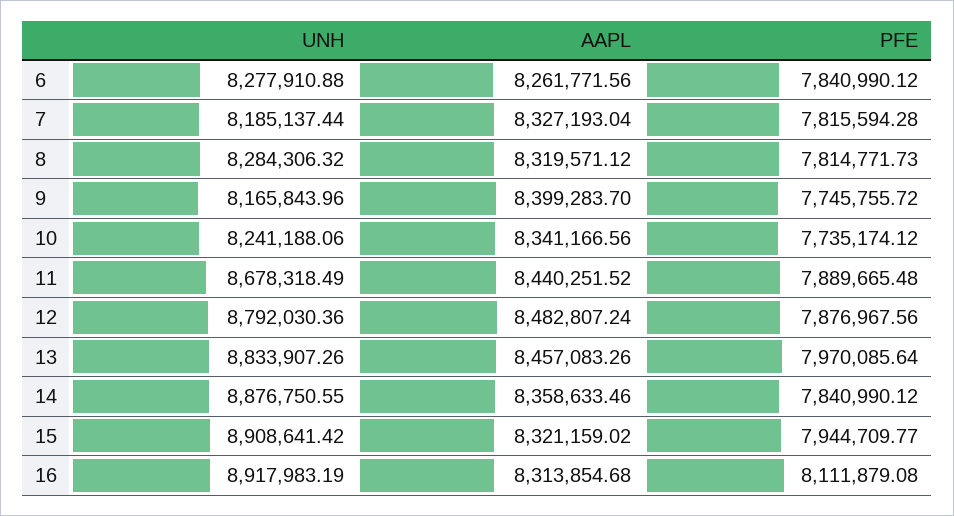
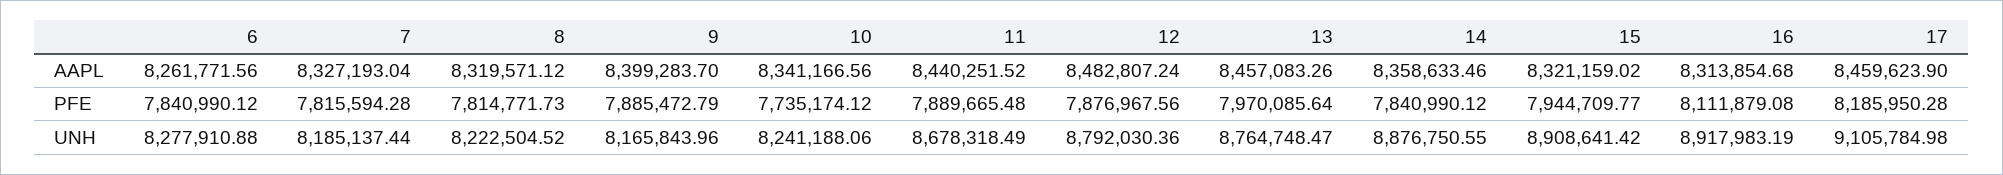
UNH, 8: 8284306.32 -> 8222504.52
PFE, 9: 7745755.72 -> 7885472.79
UNH, 13: 8833907.26 -> 8764748.47
AAPL, 17: none -> 8459623.9
PFE, 17: none -> 8185950.28
UNH, 17: none -> 9105784.98

